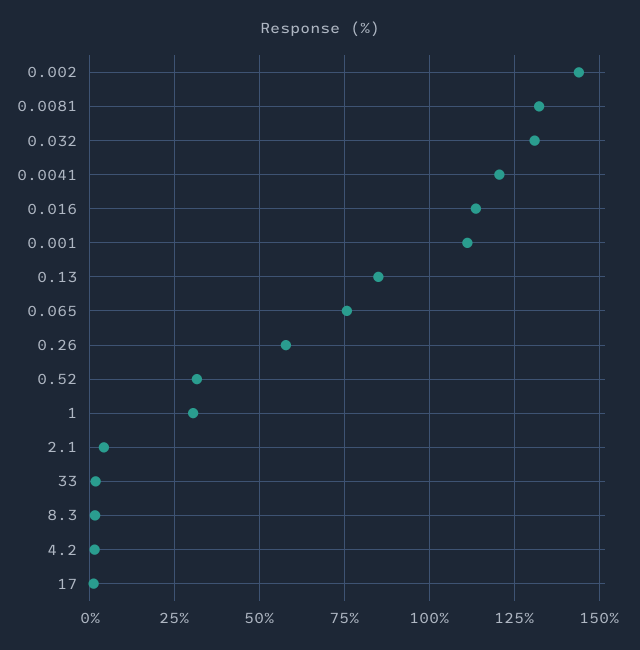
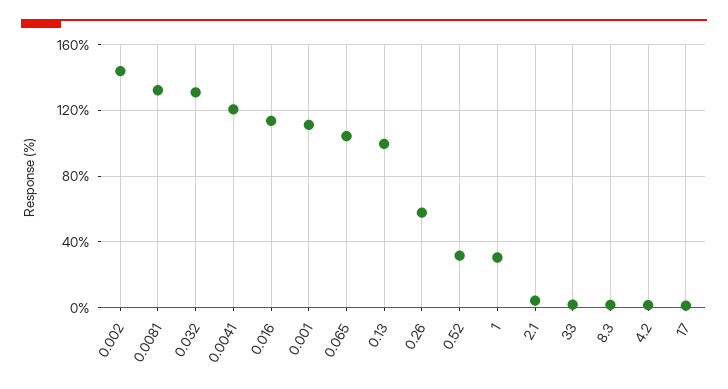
0.13: 85 -> 100
0.065: 75 -> 105

